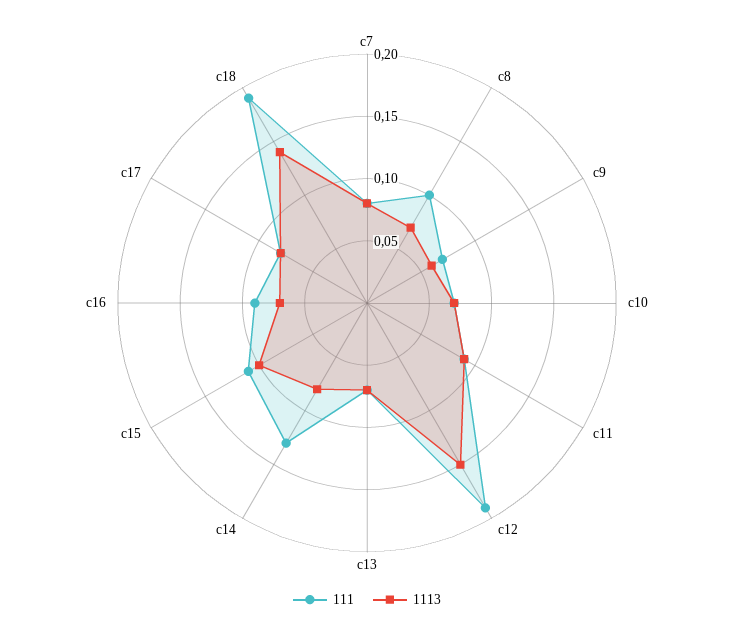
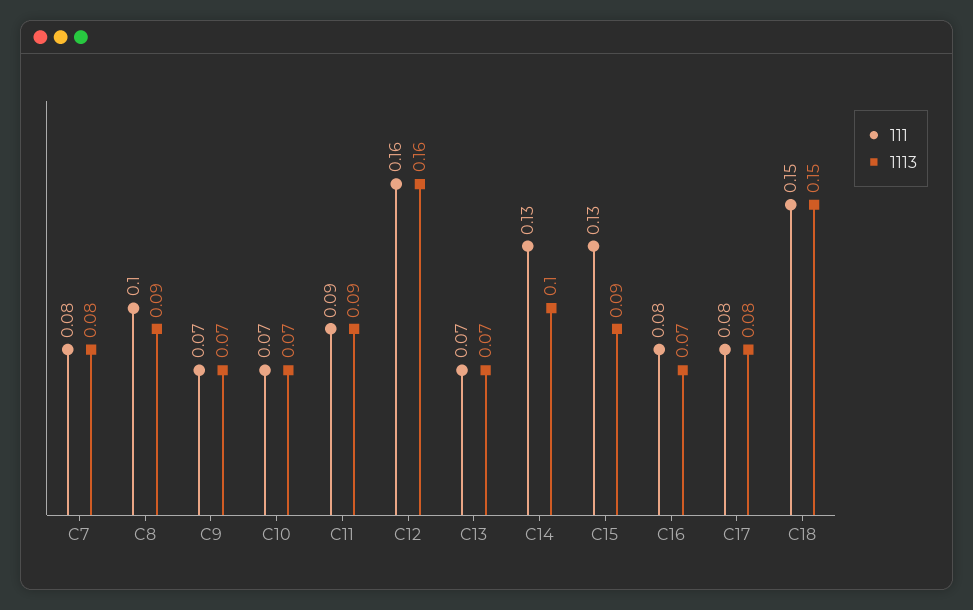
1113, c8: 0.07 -> 0.09
1113, c9: 0.06 -> 0.07
111, c12: 0.19 -> 0.16
1113, c12: 0.15 -> 0.16
1113, c14: 0.08 -> 0.1
111, c15: 0.11 -> 0.13
1113, c15: 0.1 -> 0.09
111, c16: 0.09 -> 0.08
111, c18: 0.19 -> 0.15
1113, c18: 0.14 -> 0.15

